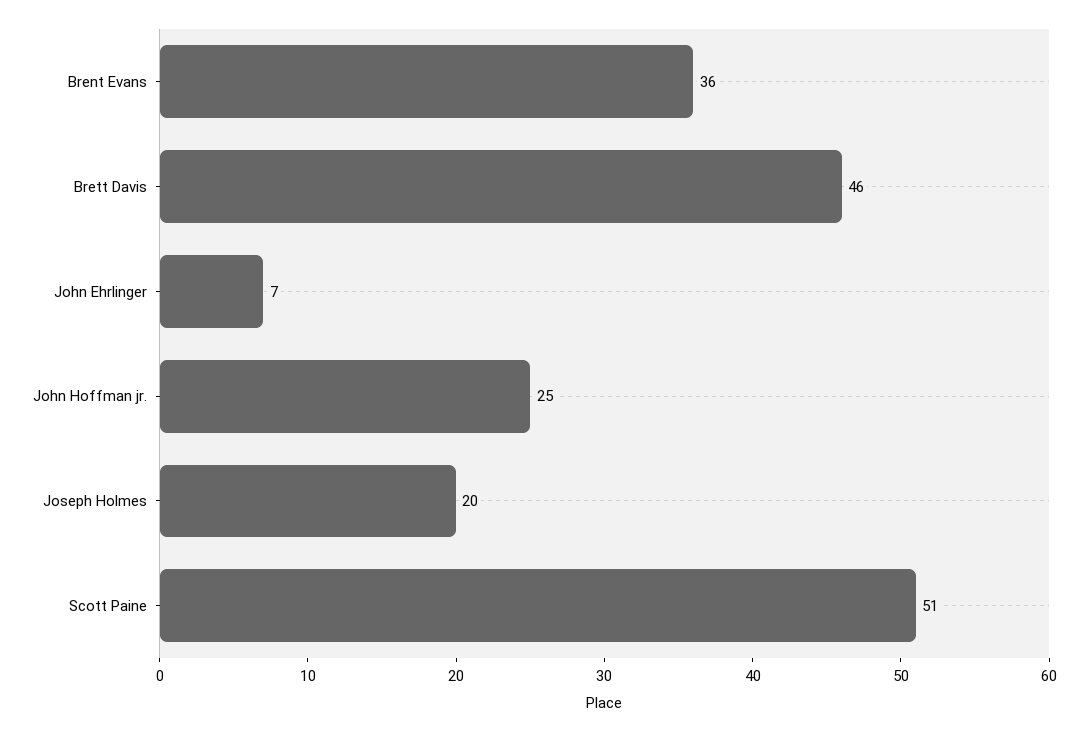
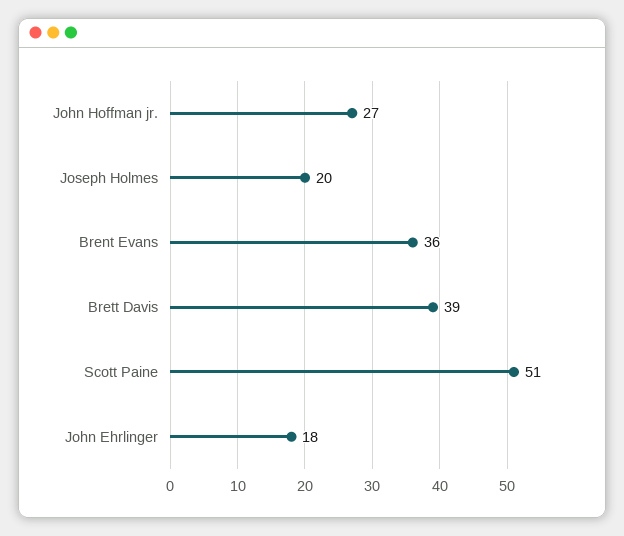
Brett Davis: 46 -> 39
John Ehrlinger: 7 -> 18
John Hoffman jr.: 25 -> 27

